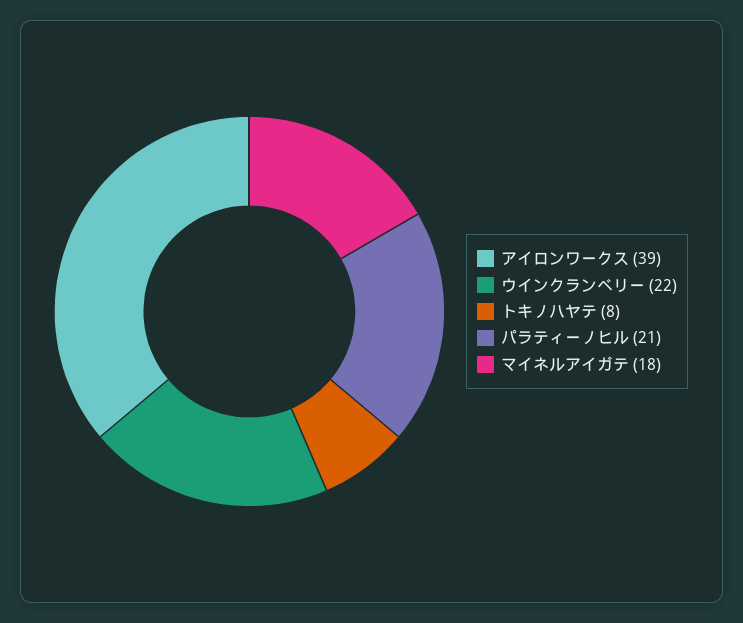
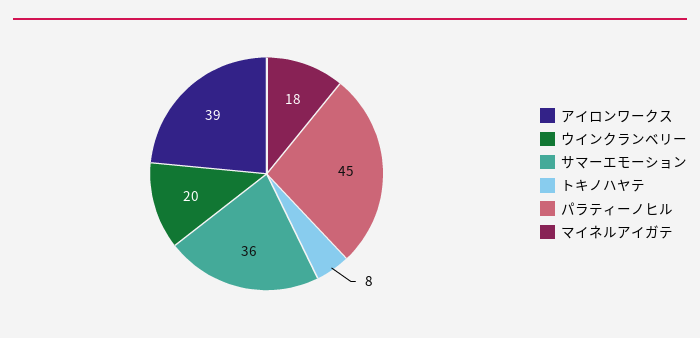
ウインクランベリー: 22 -> 20
パラティーノヒル: 21 -> 45
サマーエモーション: none -> 36

